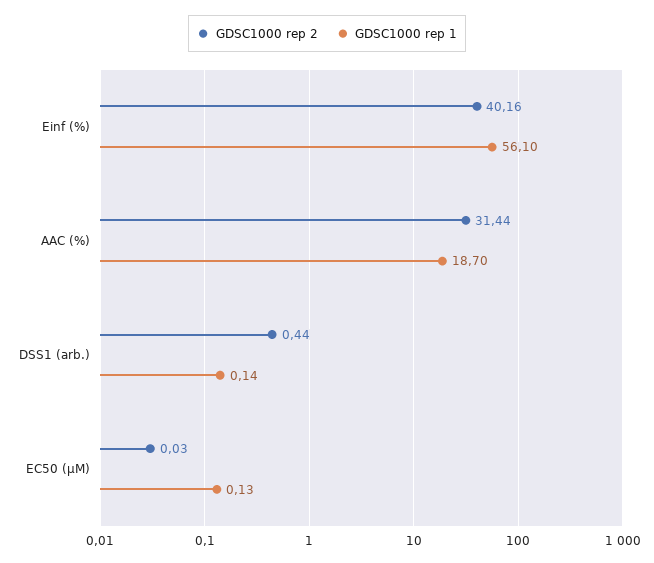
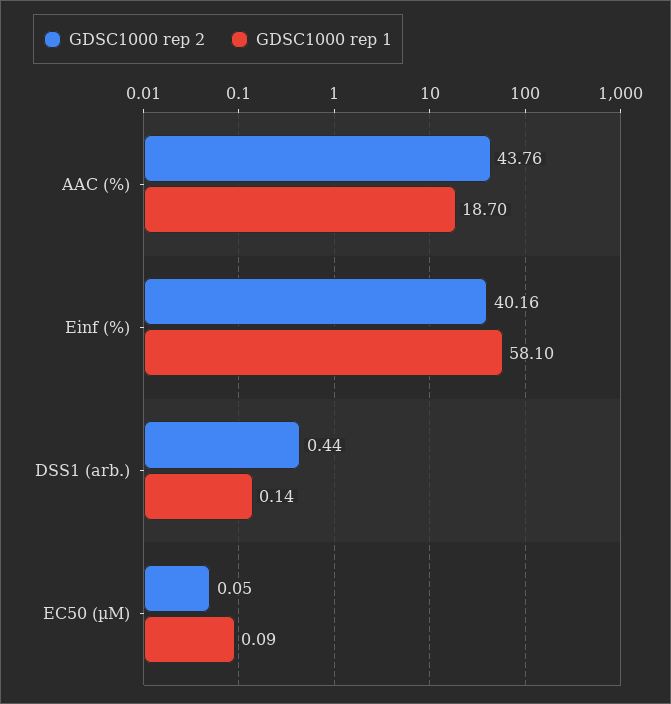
GDSC1000 rep 1, Einf (%): 56.1 -> 58.1
GDSC1000 rep 2, AAC (%): 31.44 -> 43.76
GDSC1000 rep 2, EC50 (µM): 0.03 -> 0.05
GDSC1000 rep 1, EC50 (µM): 0.13 -> 0.09

